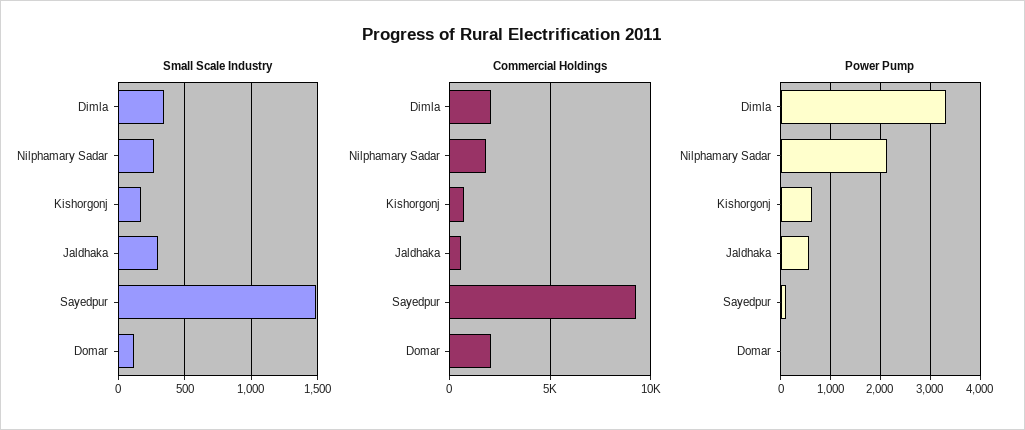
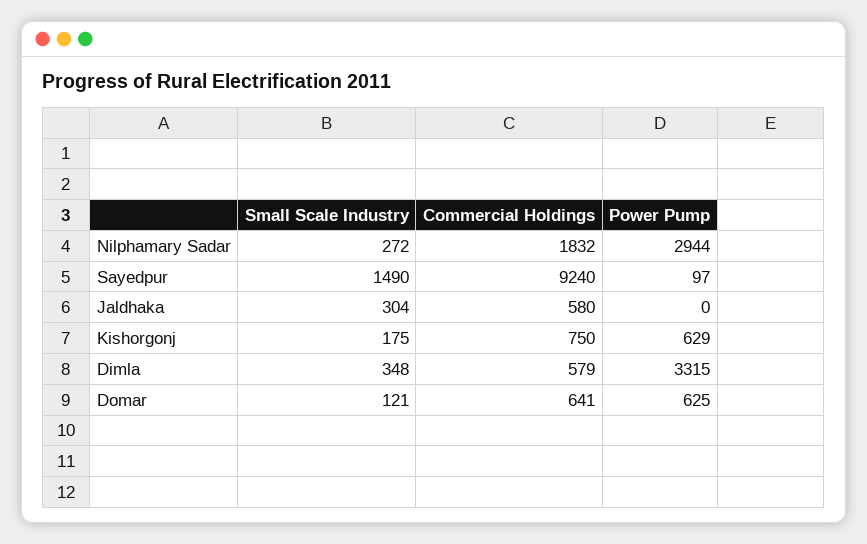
Commercial Holdings, Dimla: 2000 -> 579
Commercial Holdings, Domar: 2000 -> 641
Power Pump, Nilphamary Sadar: 2200 -> 2944
Power Pump, Jaldhaka: 600 -> 0
Power Pump, Domar: 0 -> 625

